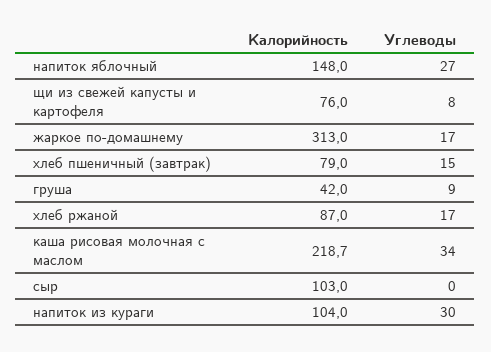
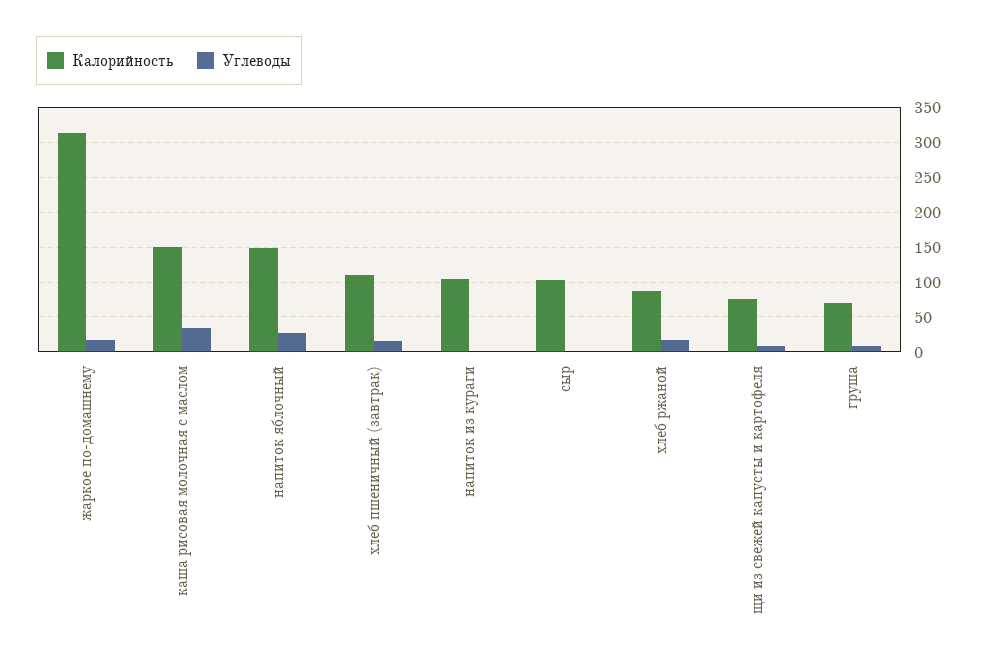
Калорийность, хлеб пшеничный (завтрак): 79 -> 110
Калорийность, груша: 42 -> 70
Калорийность, каша рисовая молочная с маслом: 218.7 -> 150
Углеводы, напиток из кураги: 30 -> 0

